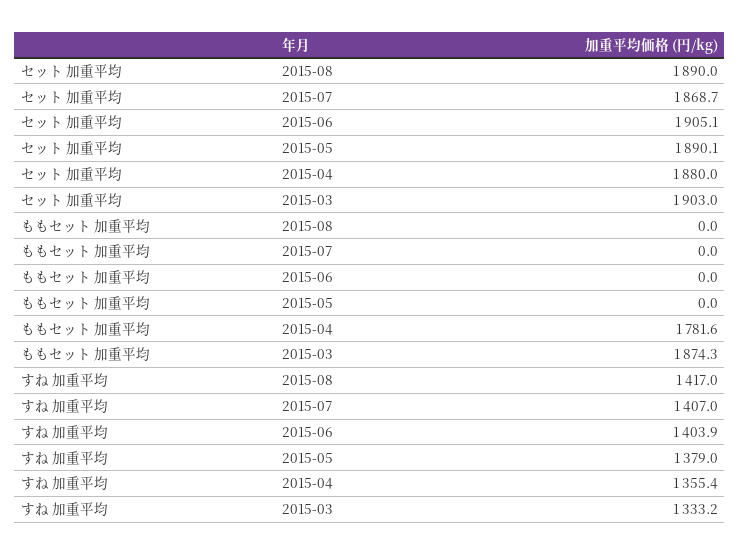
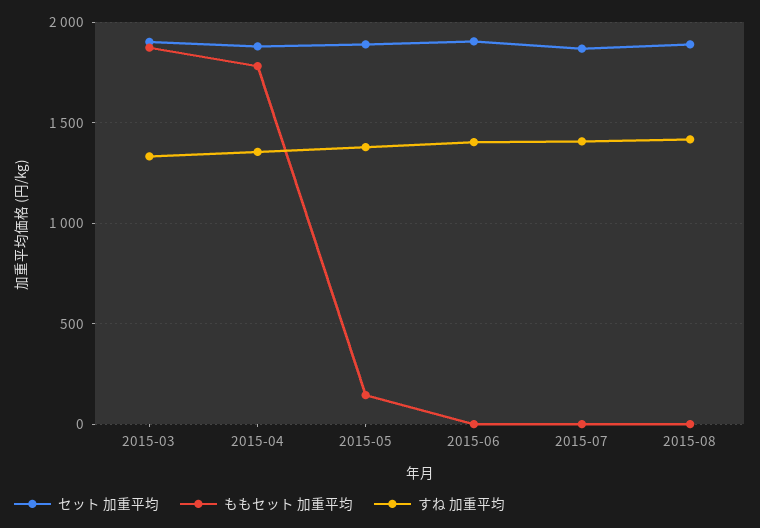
ももセット 加重平均, 2015-05: 0 -> 150

